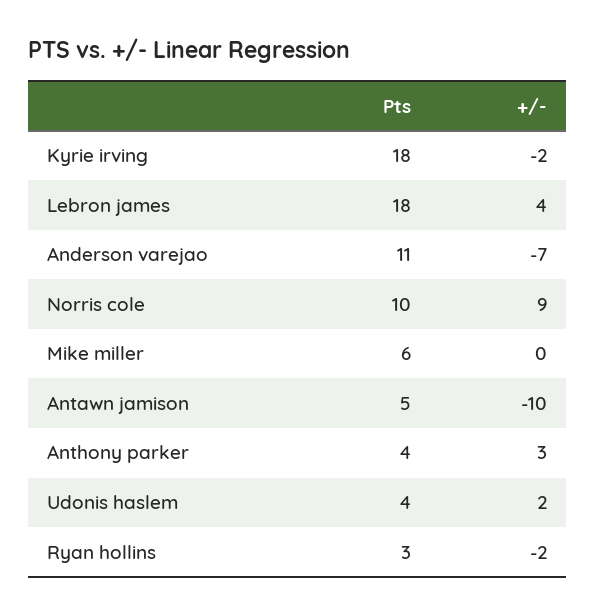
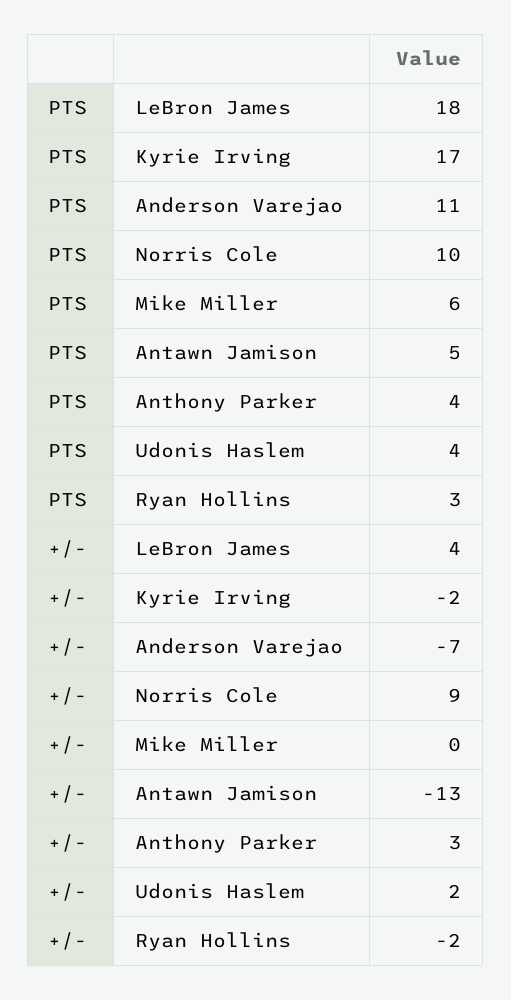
Pts, Kyrie irving: 18 -> 17
+/-, Antawn jamison: -10 -> -13

